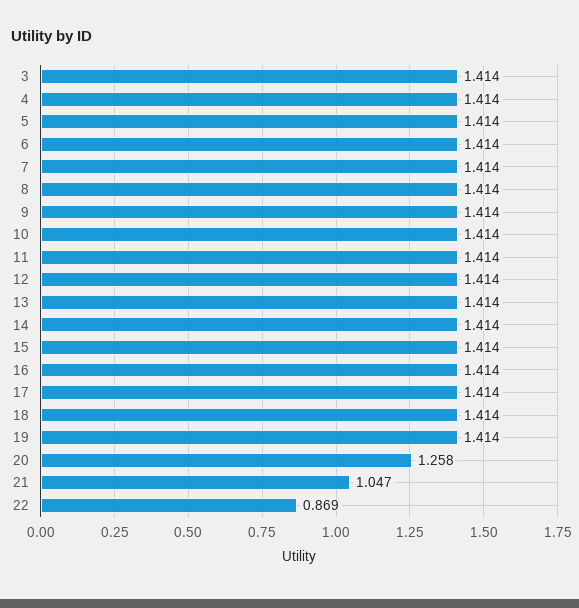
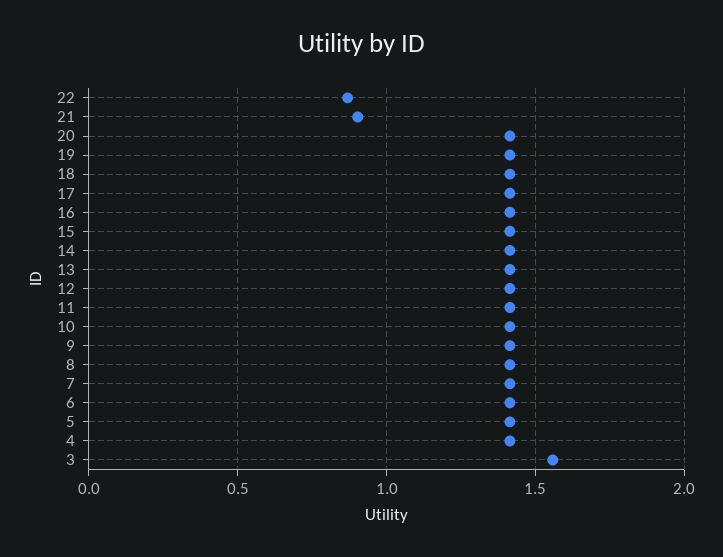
3: 1.414 -> 1.55
20: 1.258 -> 1.4
21: 1.047 -> 0.9

